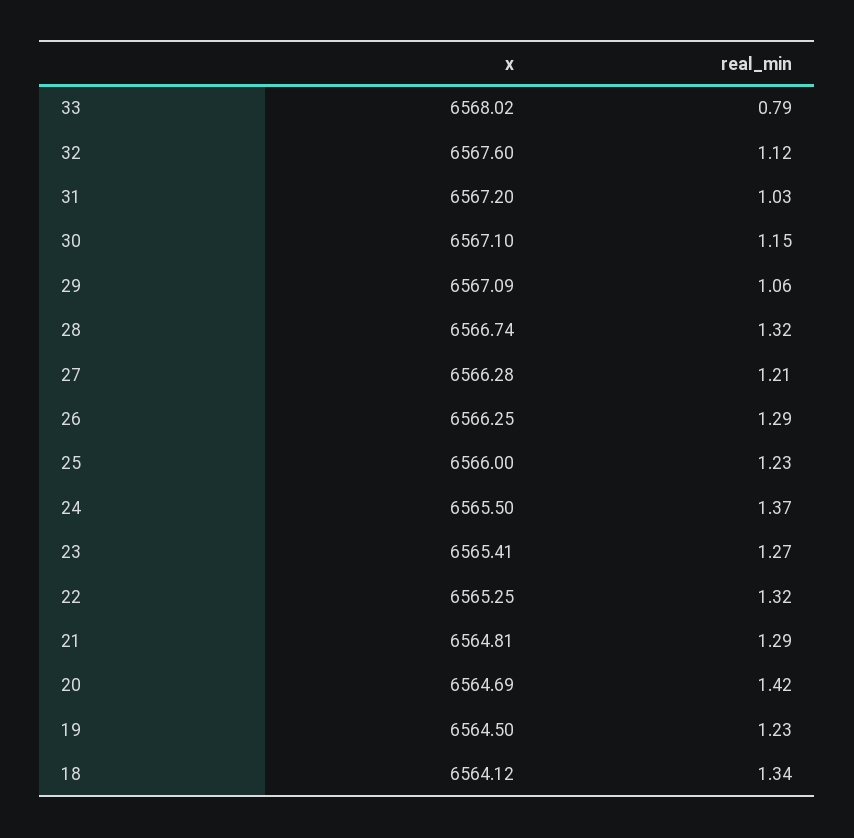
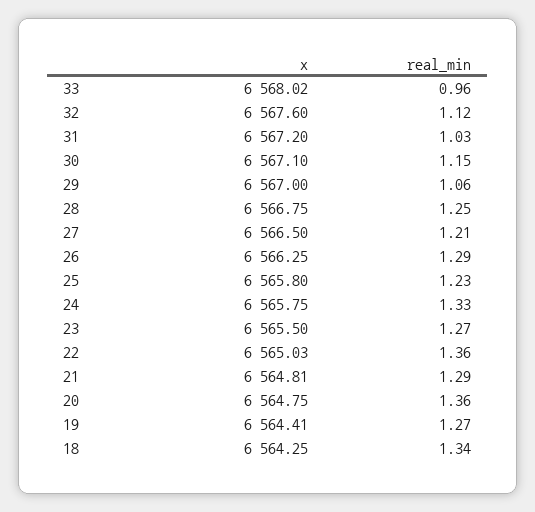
real_min, 33: 0.79 -> 0.96
x, 29: 6567.09 -> 6567
x, 28: 6566.74 -> 6566.75
real_min, 28: 1.32 -> 1.25
x, 27: 6566.28 -> 6566.5
x, 25: 6566 -> 6565.8
x, 24: 6565.5 -> 6565.75
real_min, 24: 1.37 -> 1.33
x, 23: 6565.41 -> 6565.5
x, 22: 6565.25 -> 6565.03
real_min, 22: 1.32 -> 1.36
x, 20: 6564.69 -> 6564.75
real_min, 20: 1.42 -> 1.36
x, 19: 6564.5 -> 6564.41
real_min, 19: 1.23 -> 1.27
x, 18: 6564.12 -> 6564.25

